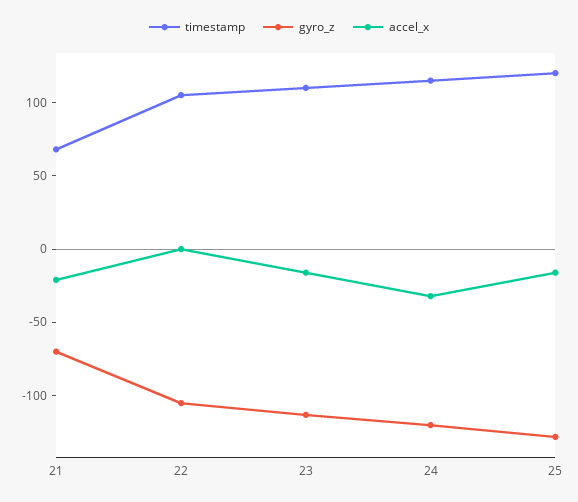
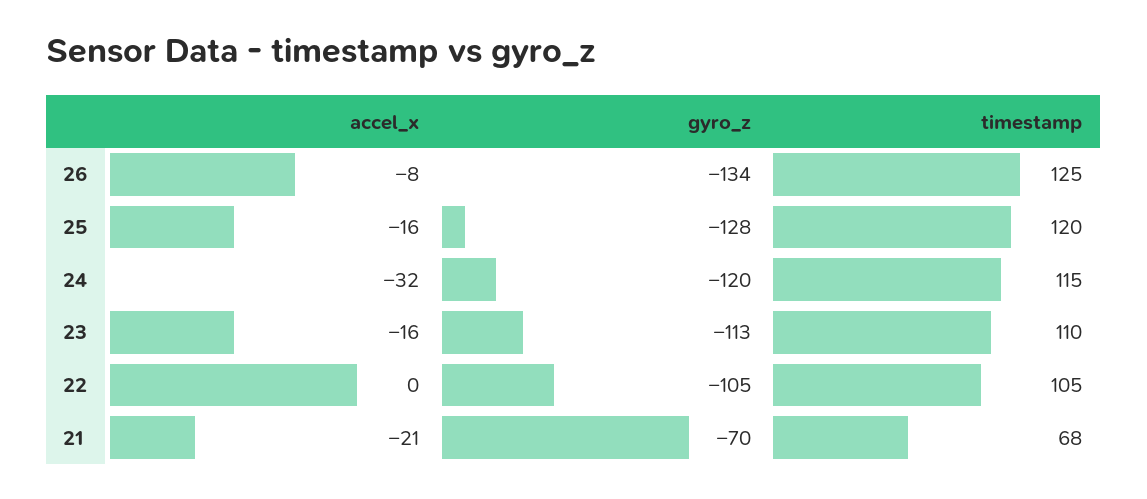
accel_x, 26: none -> -8
gyro_z, 26: none -> -134
timestamp, 26: none -> 125

